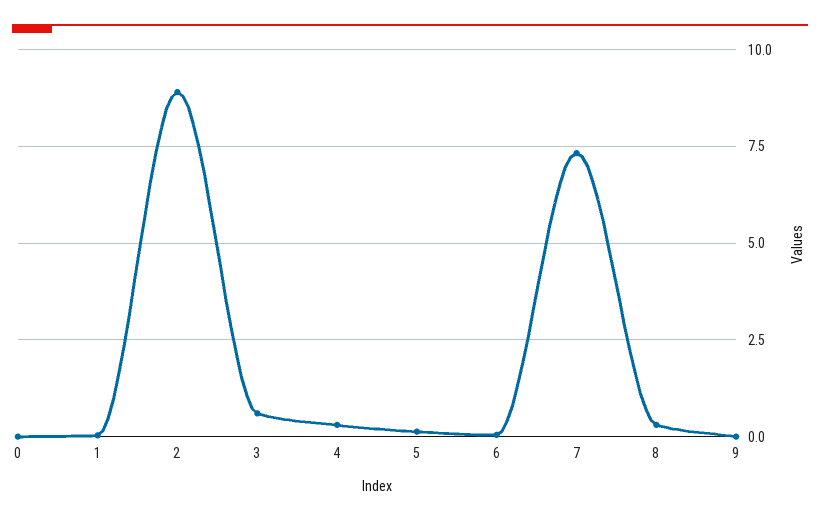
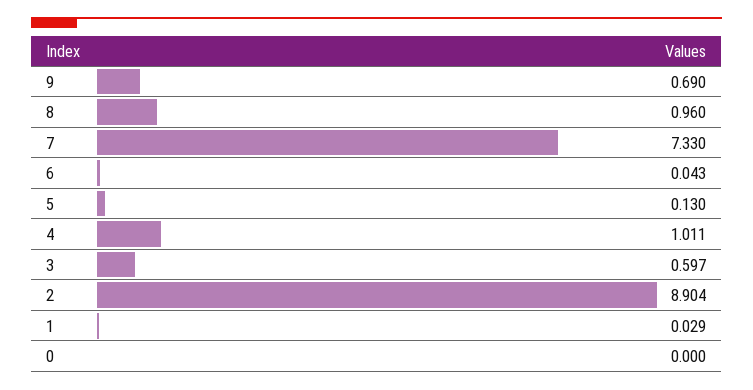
4: 0.25 -> 1.011
8: 0.25 -> 0.96
9: 0 -> 0.69

